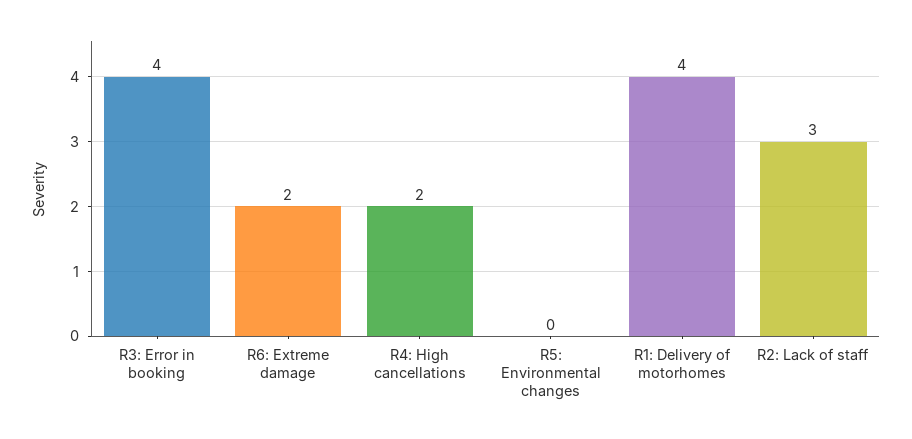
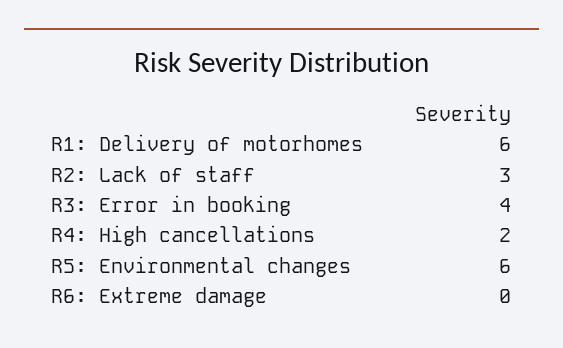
R6: Extreme damage: 2 -> 0
R5: Environmental changes: 0 -> 6
R1: Delivery of motorhomes: 4 -> 6

